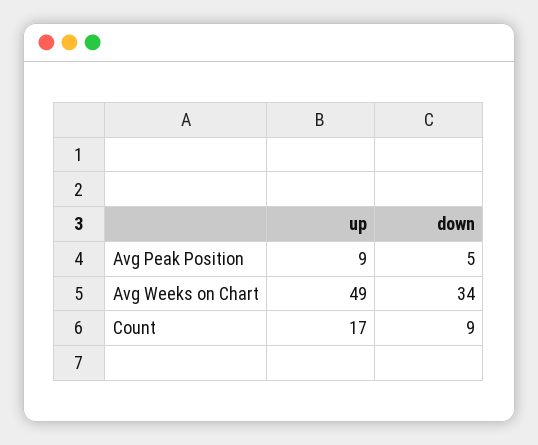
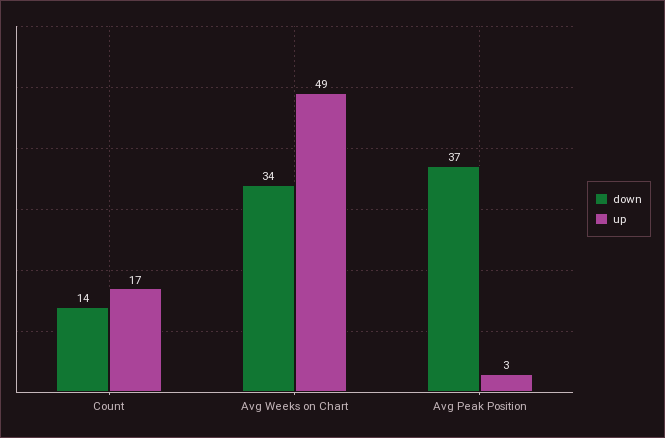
up, Avg Peak Position: 9 -> 3
down, Avg Peak Position: 5 -> 37
down, Count: 9 -> 14

